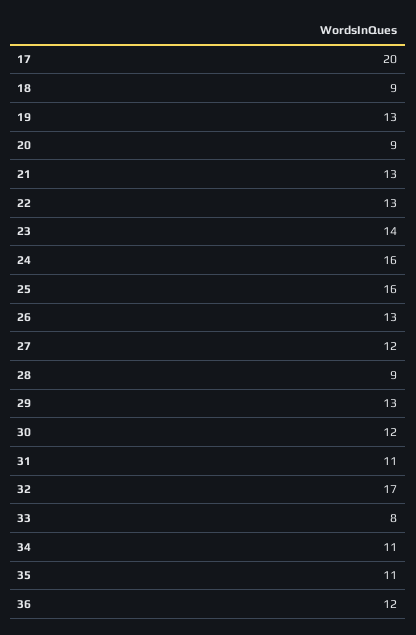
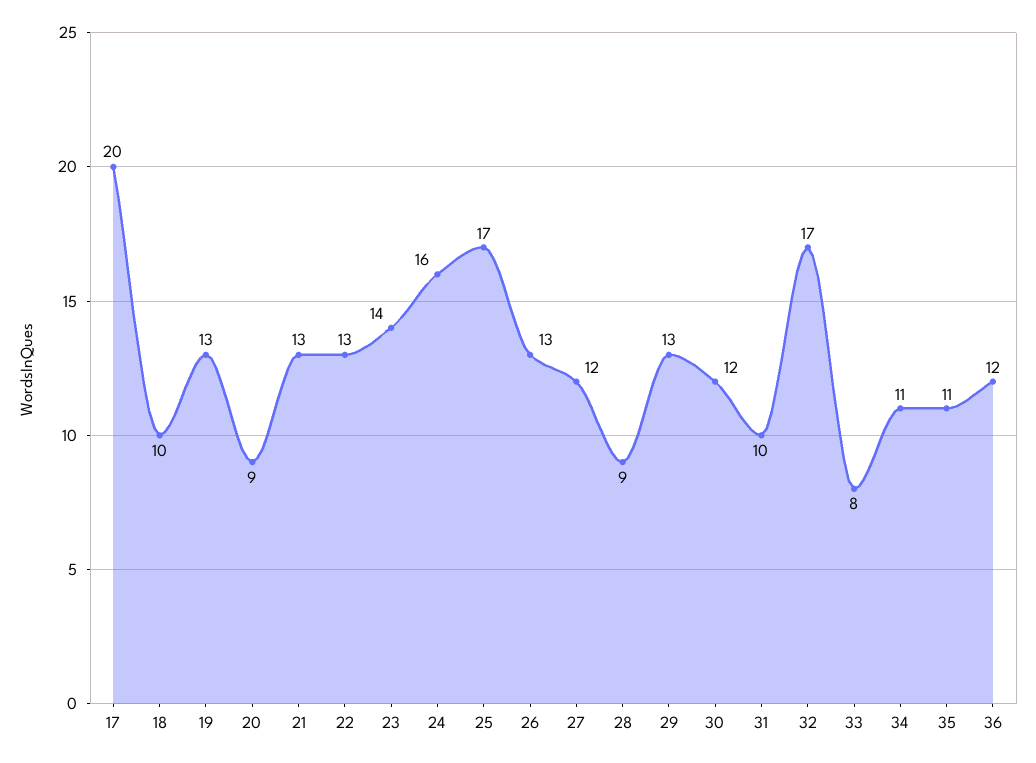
18: 9 -> 10
25: 16 -> 17
31: 11 -> 10

